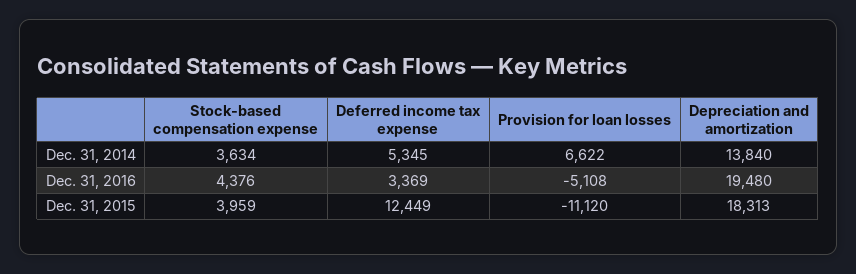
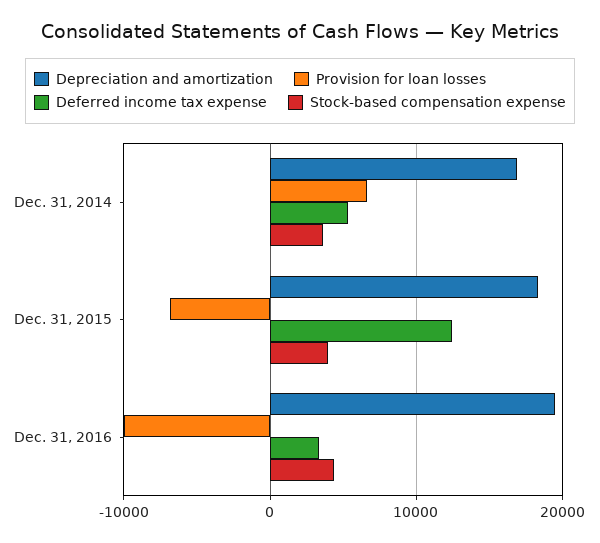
Depreciation and amortization, Dec. 31, 2014: 13840 -> 17000
Provision for loan losses, Dec. 31, 2016: -5108 -> -10000
Provision for loan losses, Dec. 31, 2015: -11120 -> -7000

